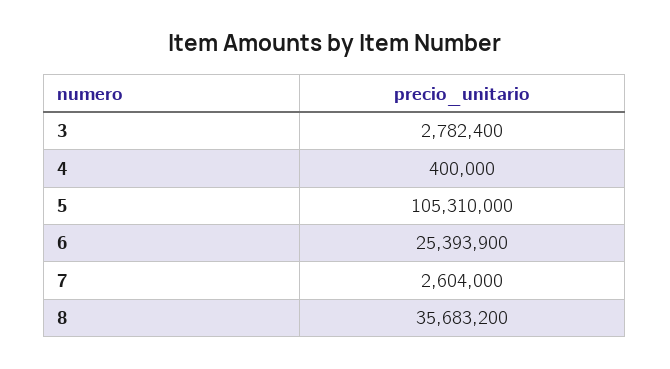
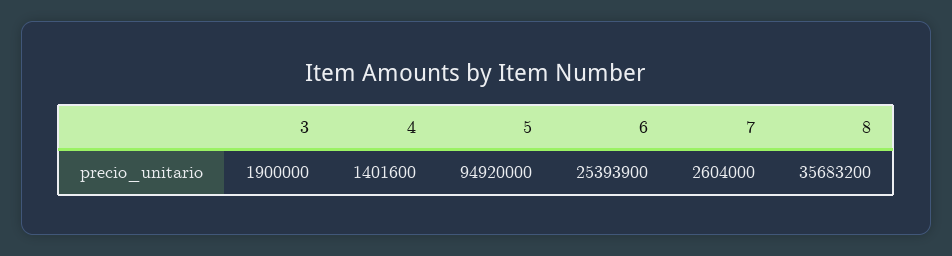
3: 2782400 -> 1900000
4: 400000 -> 1401600
5: 105310000 -> 94920000

